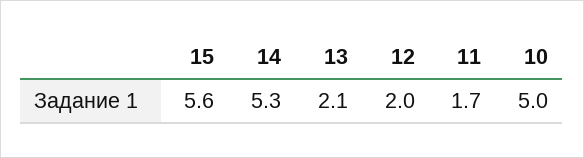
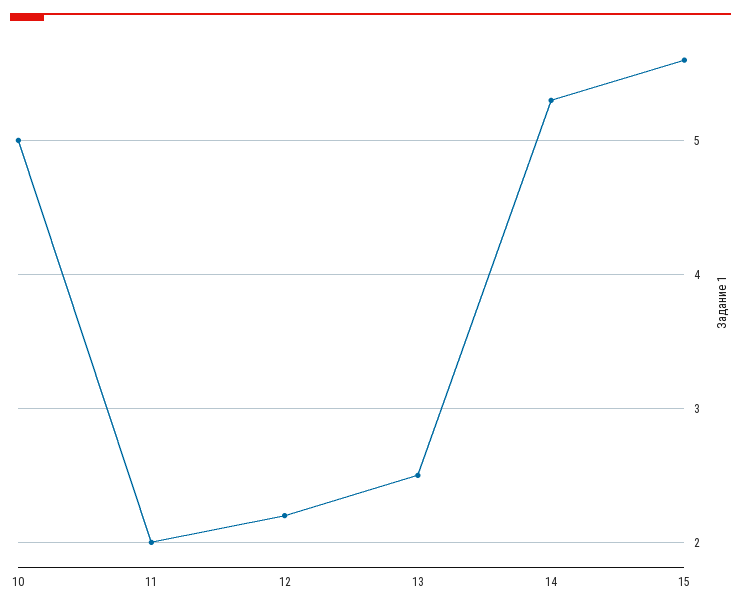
13: 2.1 -> 2.5
12: 2 -> 2.2
11: 1.7 -> 2

